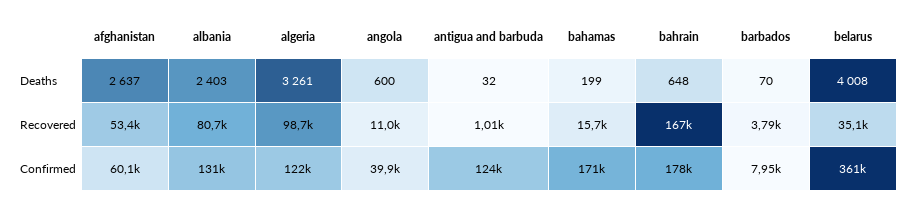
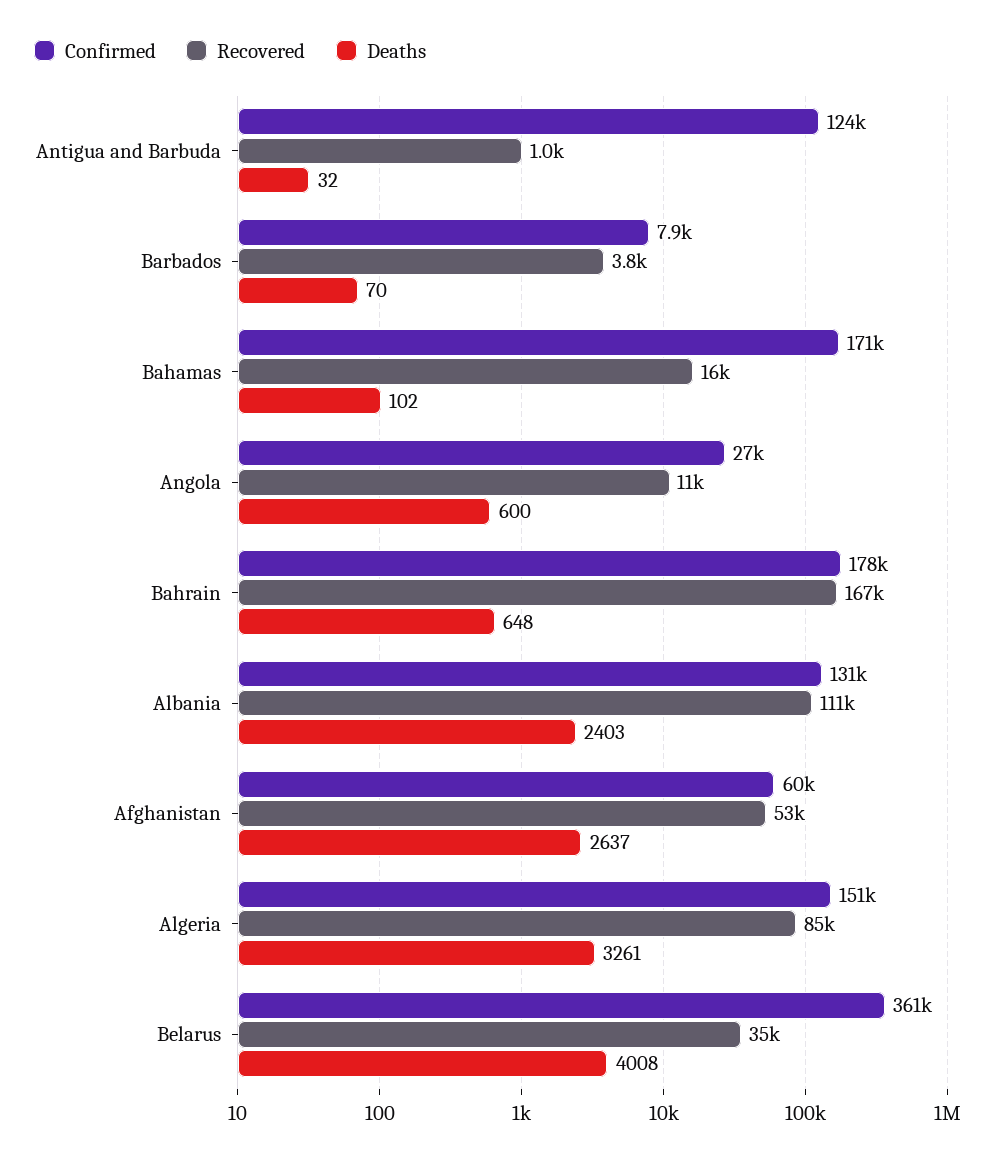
Deaths, bahamas: 199 -> 102
Recovered, albania: 80700 -> 111000
Recovered, algeria: 98700 -> 85000
Confirmed, algeria: 122000 -> 151000
Confirmed, angola: 39900 -> 27000

